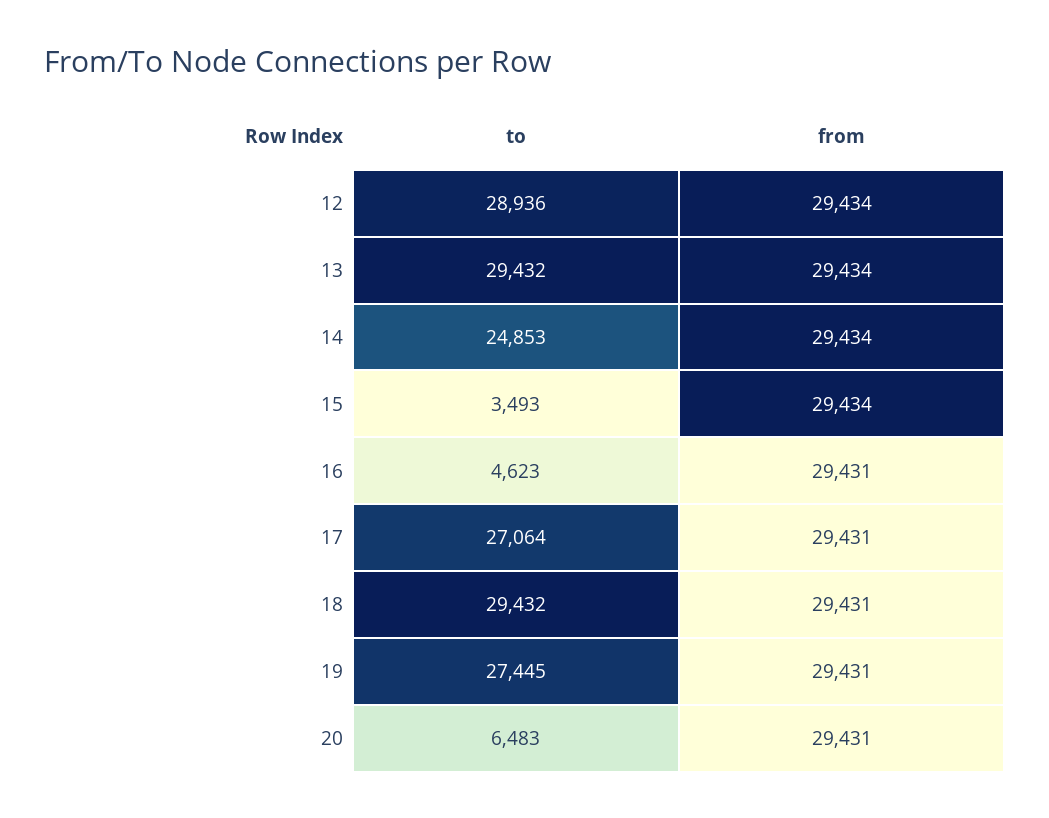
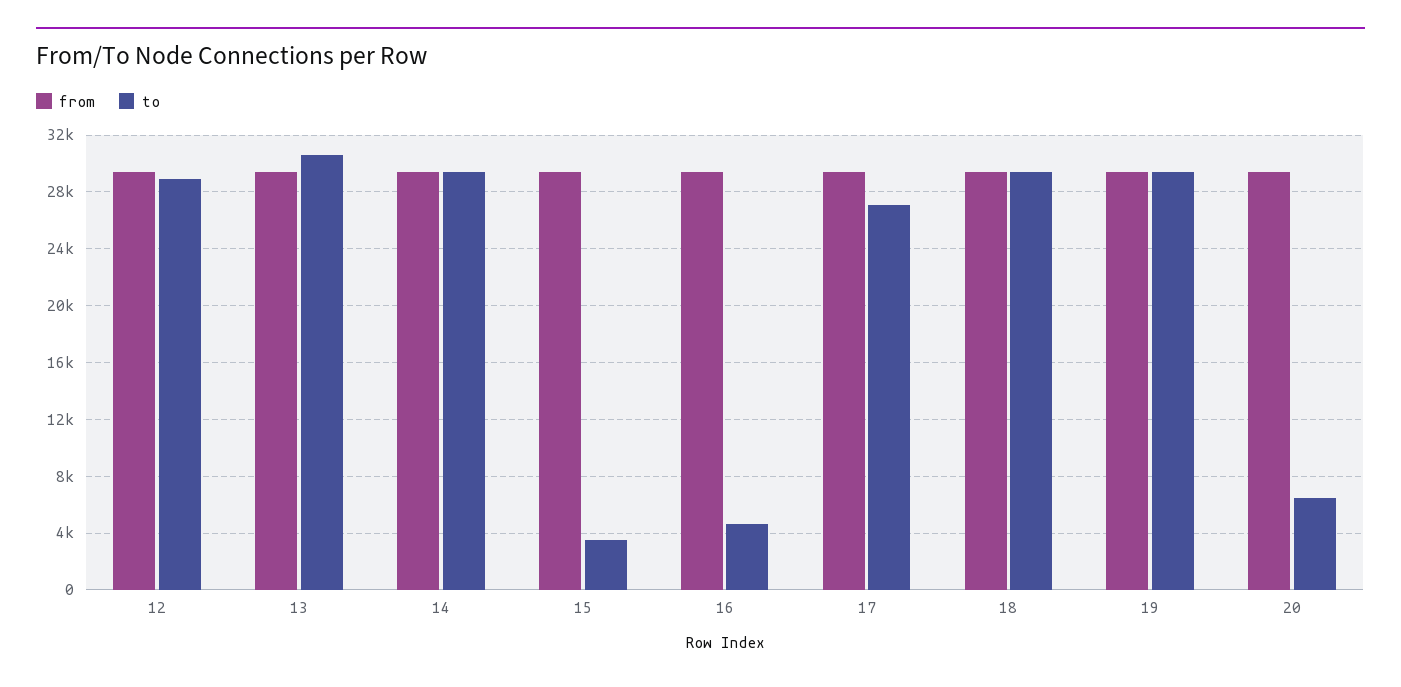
to, 13: 29432 -> 30500
to, 14: 24853 -> 29500
to, 19: 27445 -> 29500

